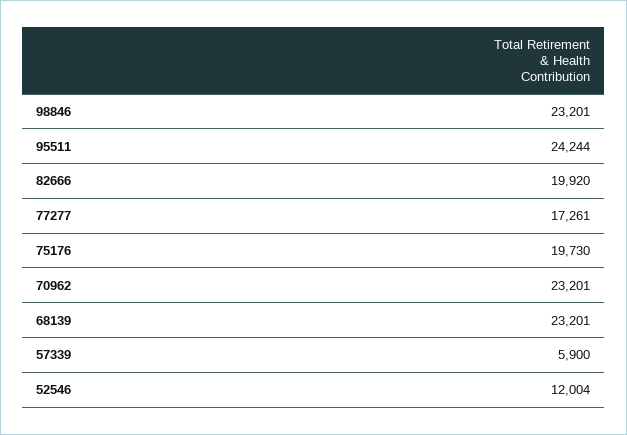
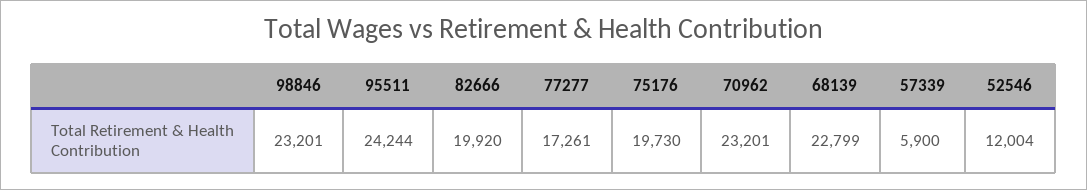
68139: 23201 -> 22799

